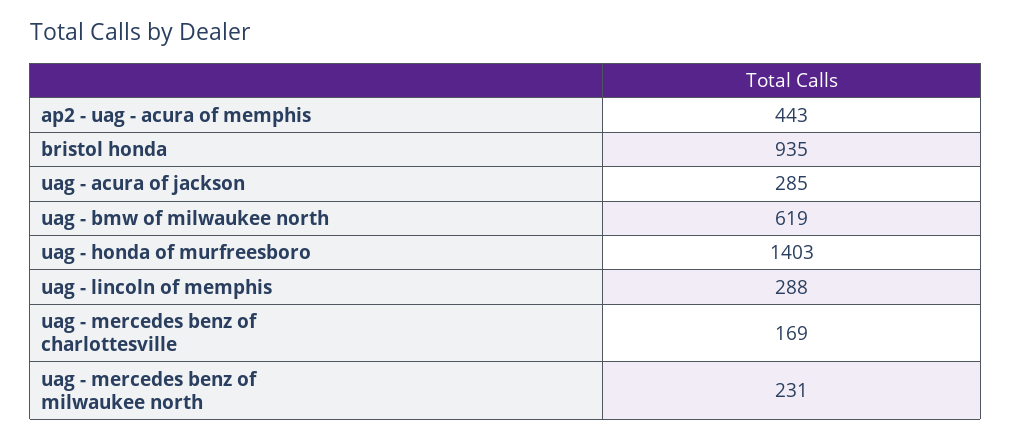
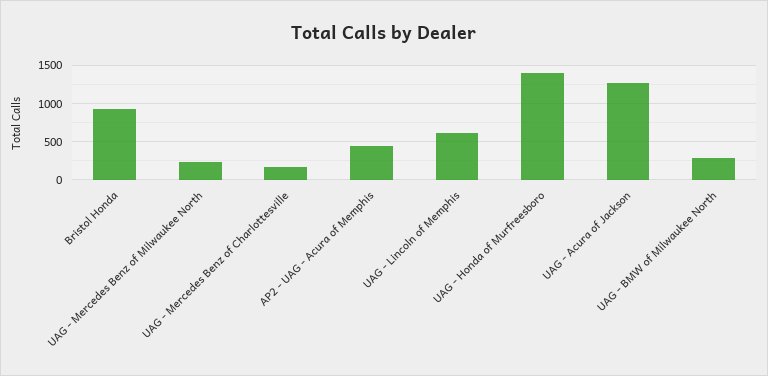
uag - acura of jackson: 285 -> 1300
uag - bmw of milwaukee north: 619 -> 300
uag - lincoln of memphis: 288 -> 600

